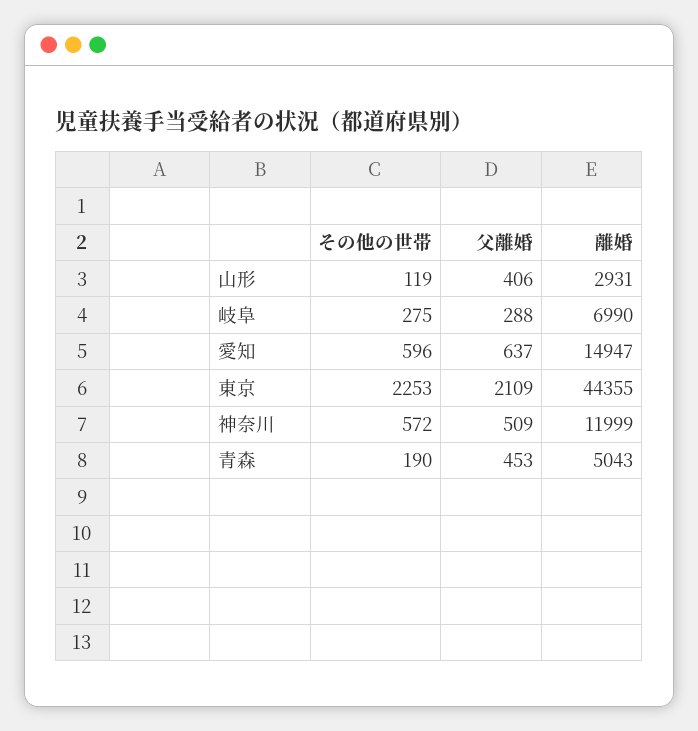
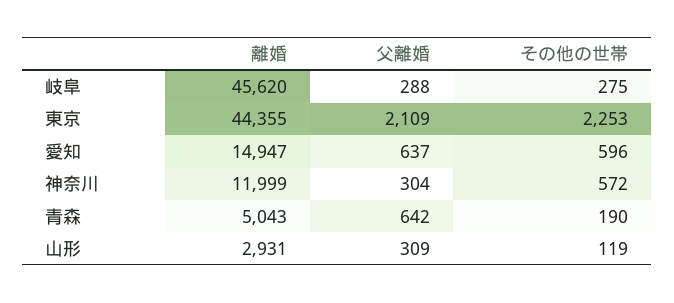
父離婚, 山形: 406 -> 309
離婚, 岐阜: 6990 -> 45620
父離婚, 神奈川: 509 -> 304
父離婚, 青森: 453 -> 642

